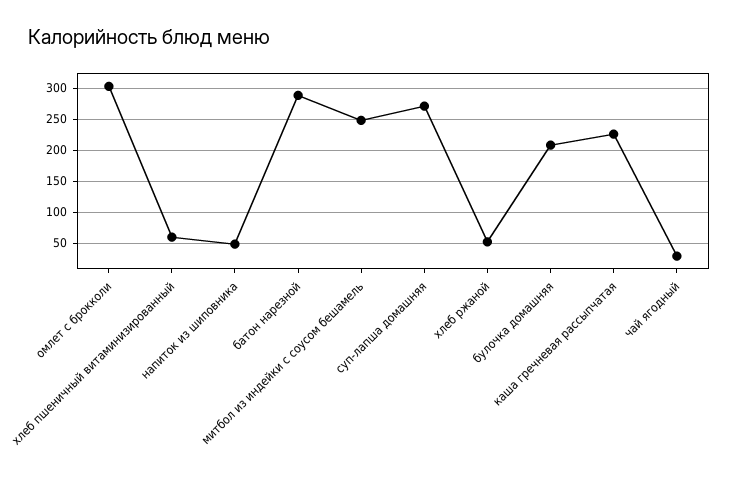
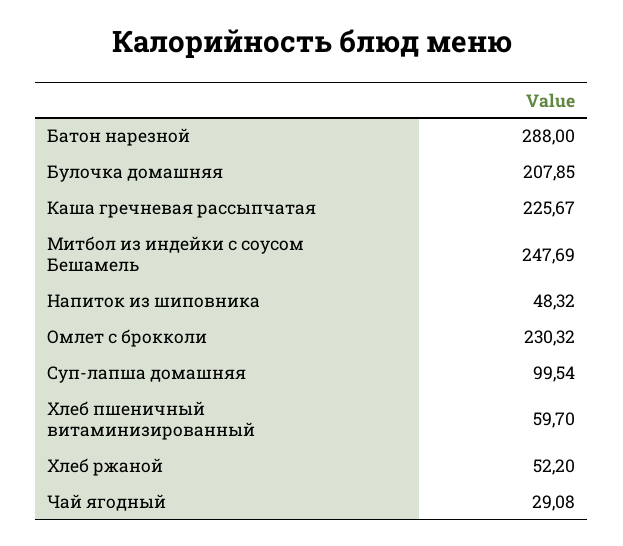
омлет с брокколи: 300 -> 230.32
суп-лапша домашняя: 270 -> 99.54

